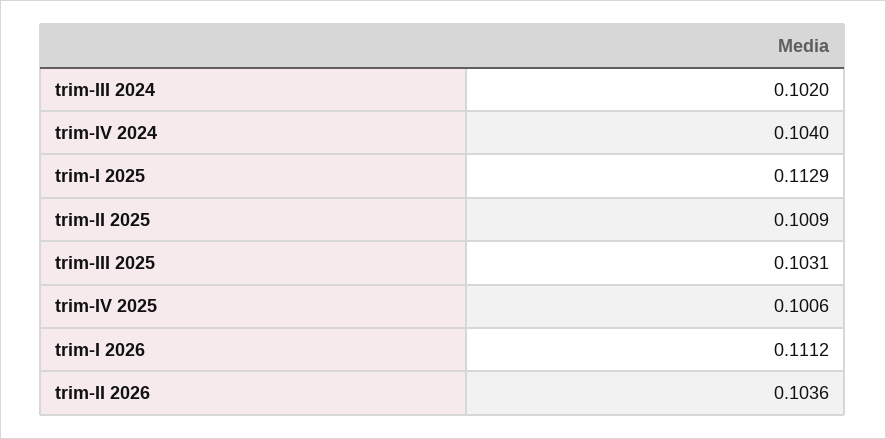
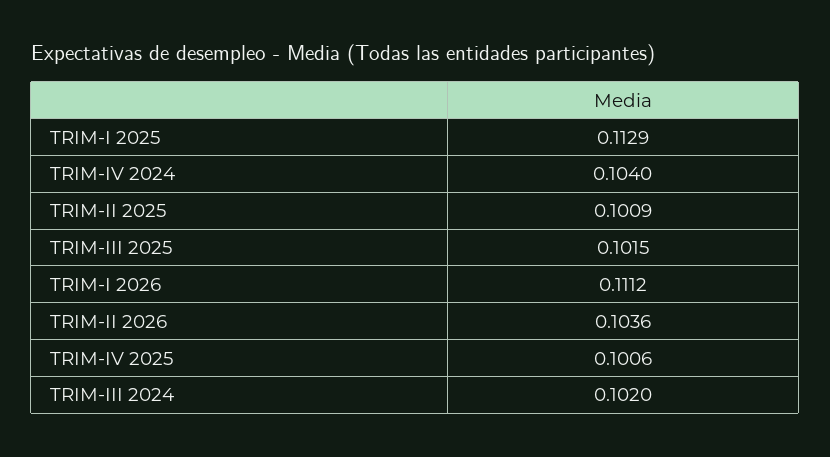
trim-III 2025: 0.1031 -> 0.1015

